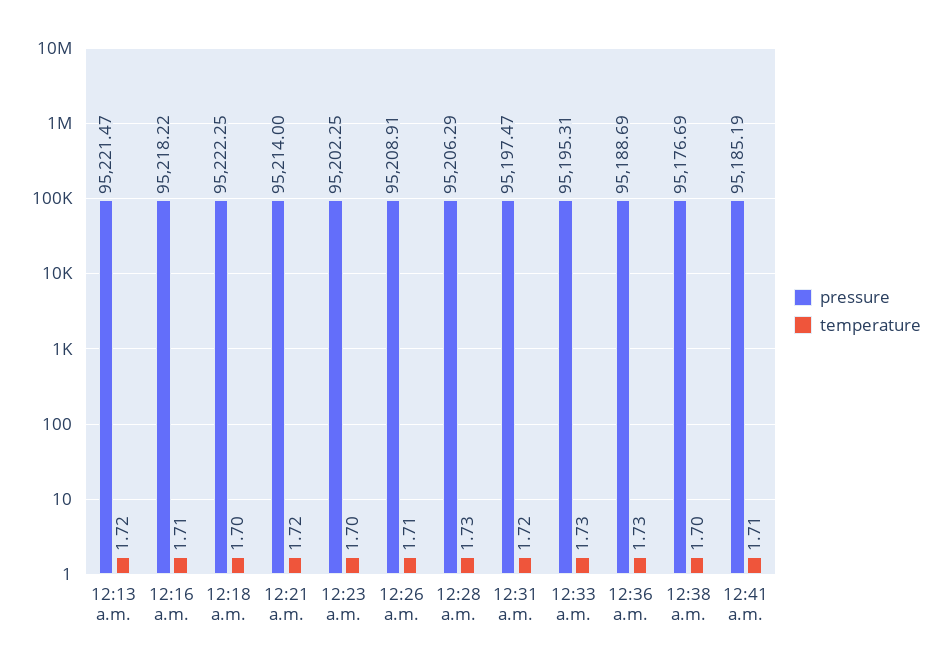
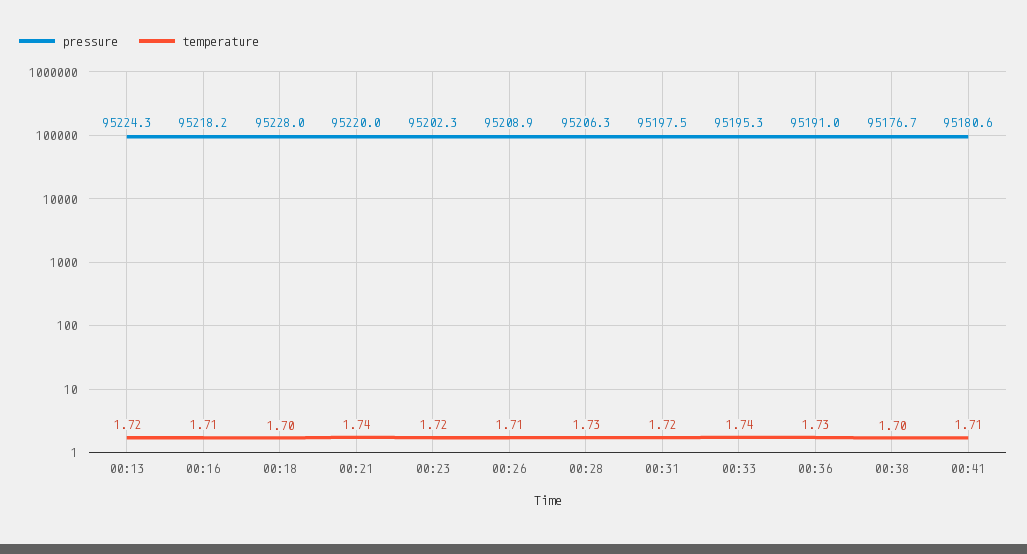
pressure, 12:13 a.m.: 95221.47 -> 95224.3
pressure, 12:18 a.m.: 95222.25 -> 95228
pressure, 12:21 a.m.: 95214 -> 95220
temperature, 12:21 a.m.: 1.72 -> 1.74
temperature, 12:23 a.m.: 1.7 -> 1.72
temperature, 12:33 a.m.: 1.73 -> 1.74
pressure, 12:36 a.m.: 95188.69 -> 95191
pressure, 12:41 a.m.: 95185.19 -> 95180.6

